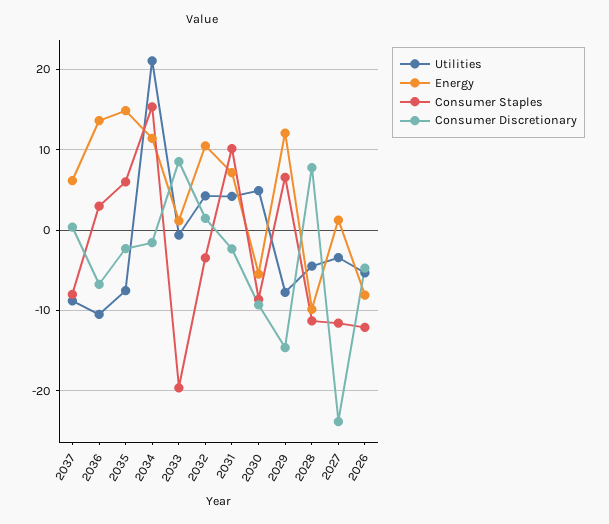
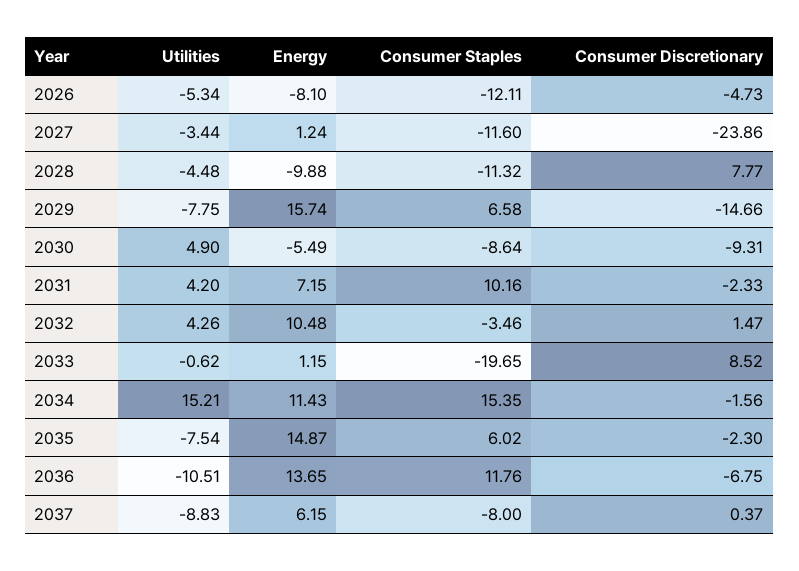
Consumer Staples, 2036: 3 -> 11.76
Utilities, 2034: 21 -> 15.21
Energy, 2029: 12 -> 15.74

